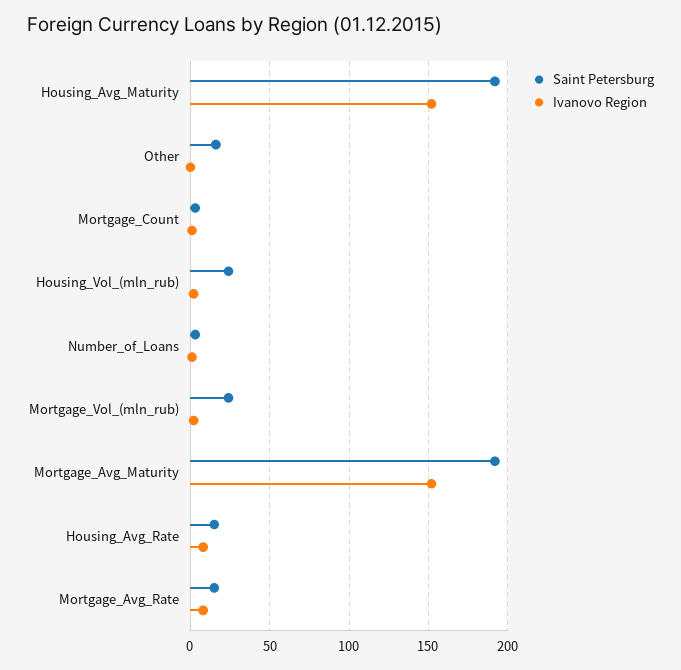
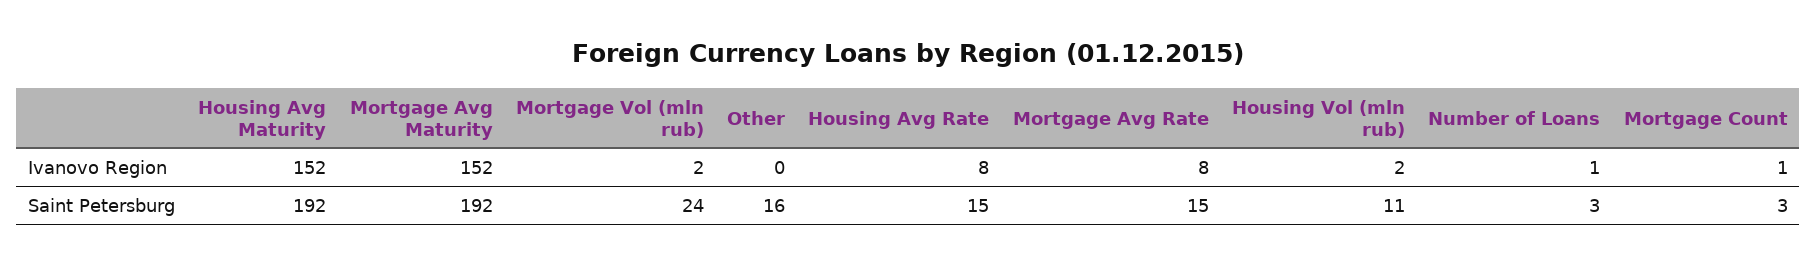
Saint Petersburg, Housing_Vol_(mln_rub): 25 -> 11

